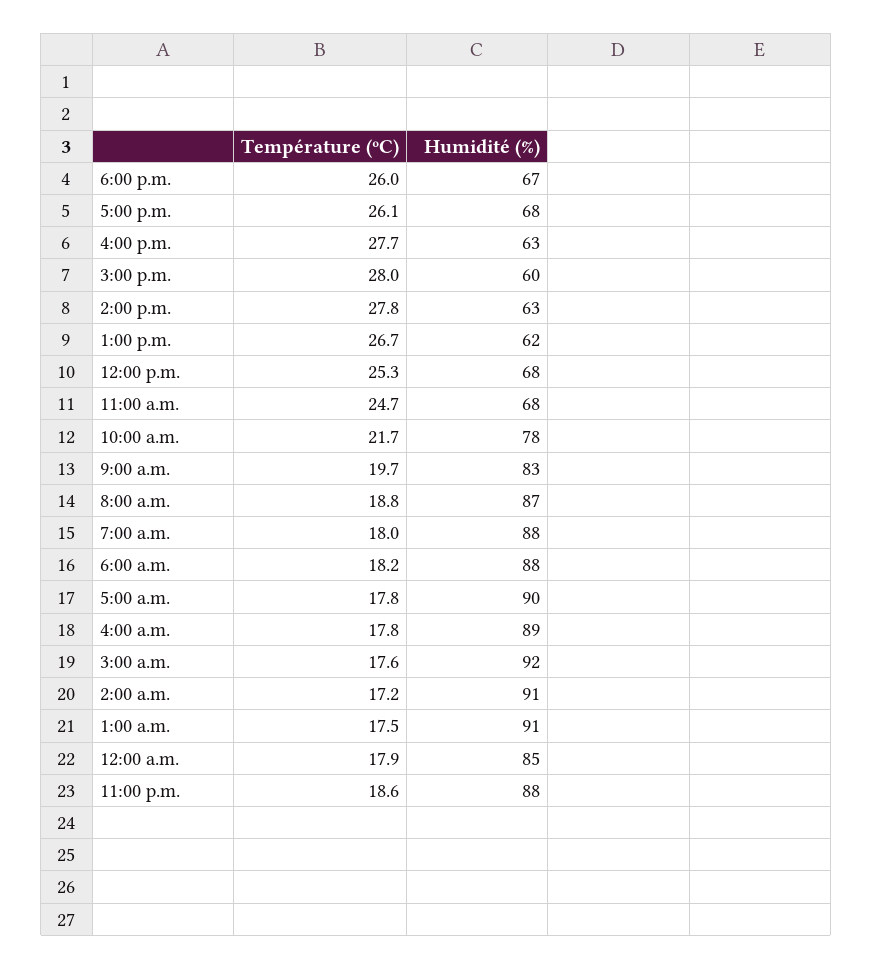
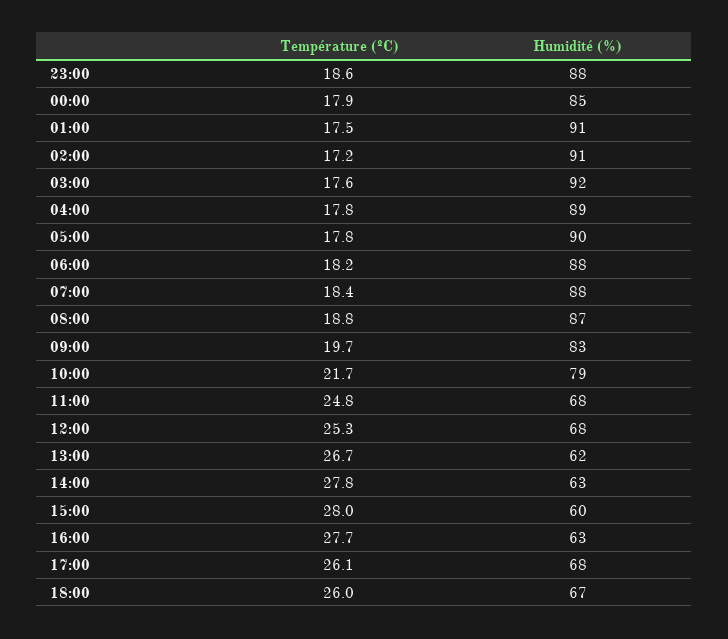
Température (ºC), 11:00 a.m.: 24.7 -> 24.8
Humidité (%), 10:00 a.m.: 78 -> 79
Température (ºC), 7:00 a.m.: 18 -> 18.4

